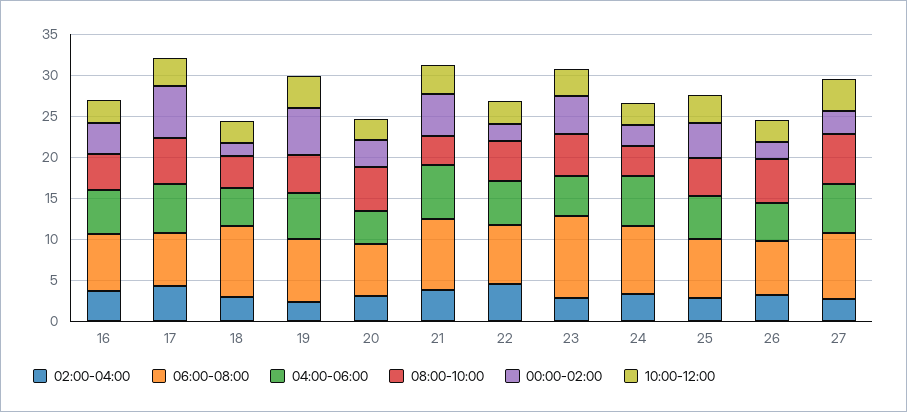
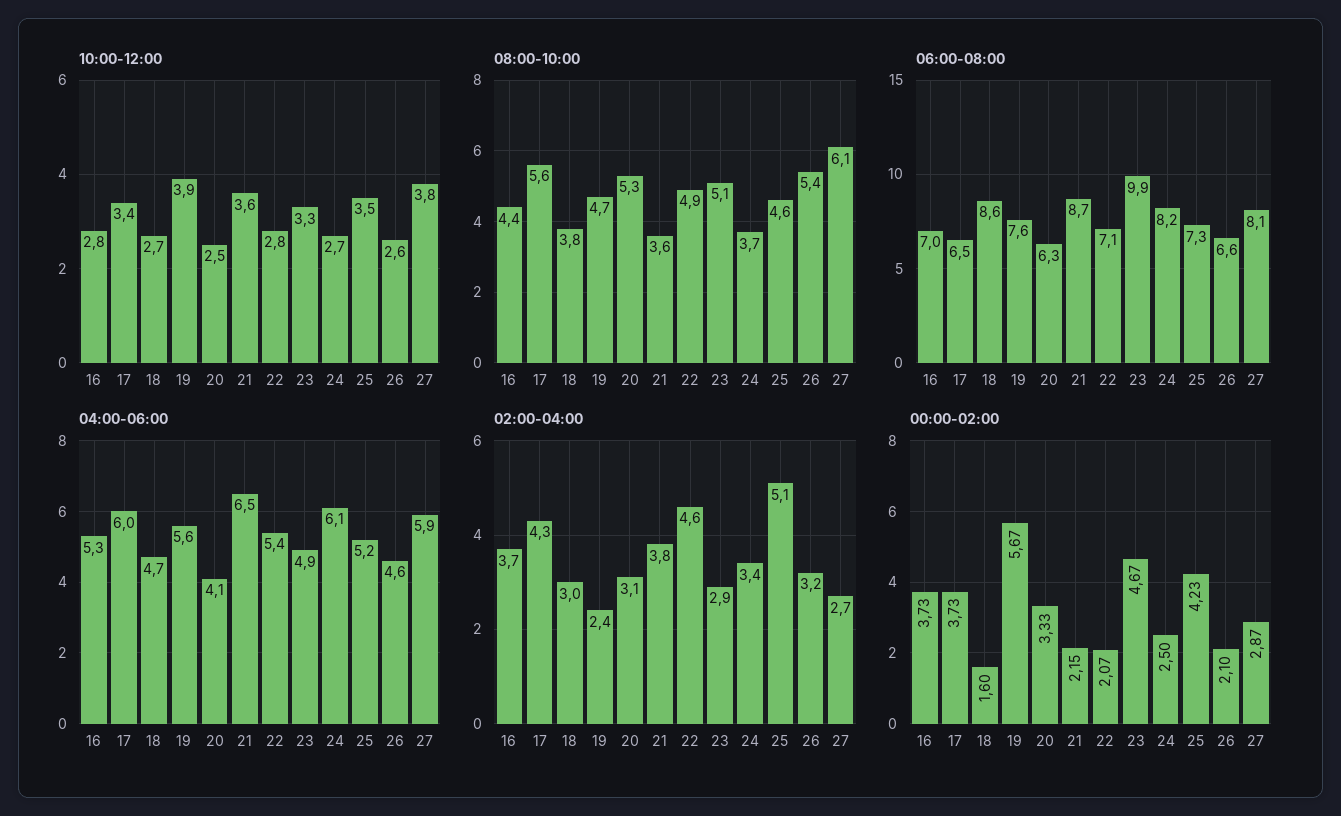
00:00-02:00, 17: 6 -> 3.73
00:00-02:00, 21: 5 -> 2.15
02:00-04:00, 25: 3 -> 5.1

